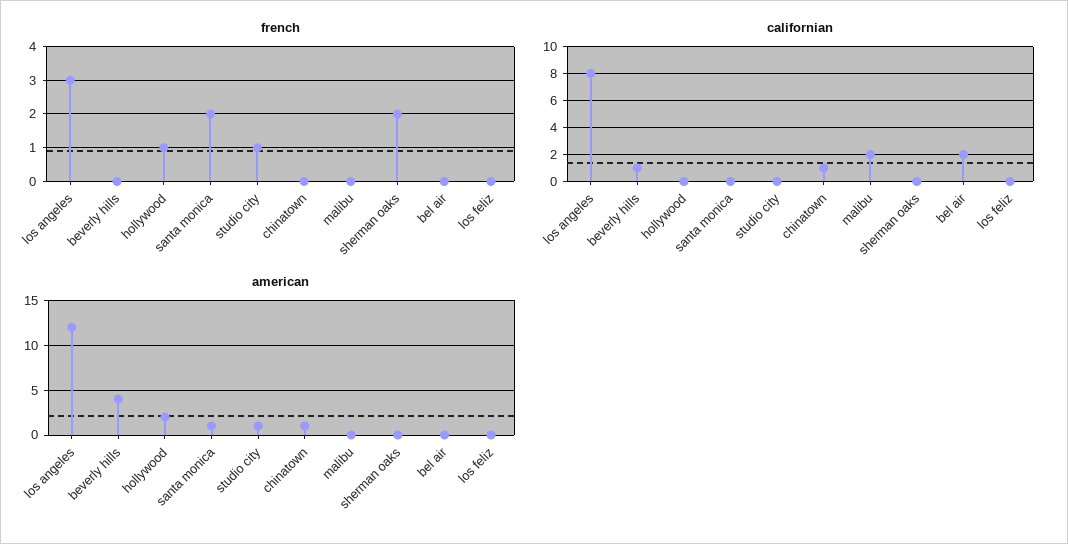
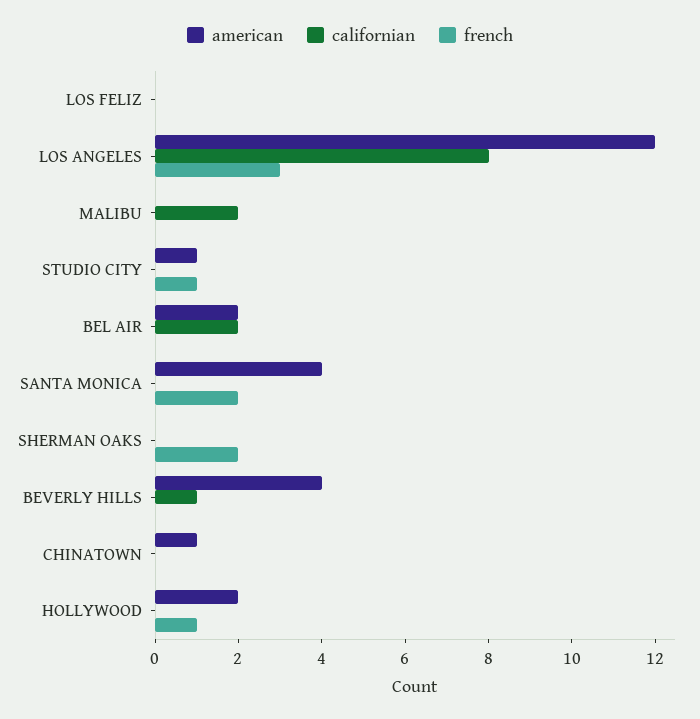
californian, chinatown: 1 -> 0
american, santa monica: 1 -> 4
american, bel air: 0 -> 2

